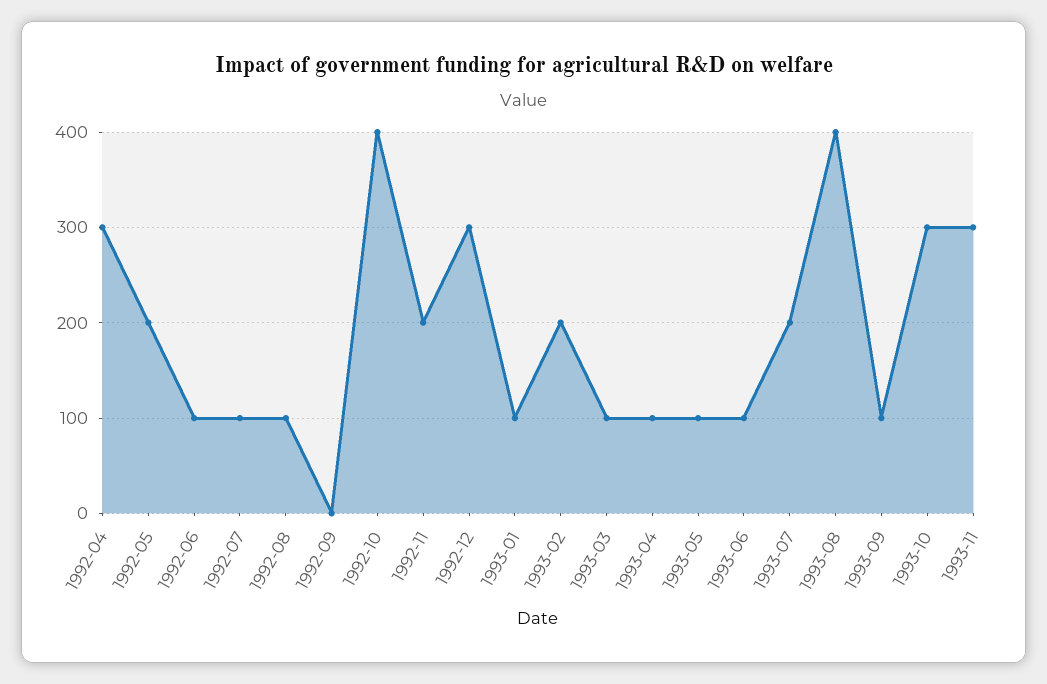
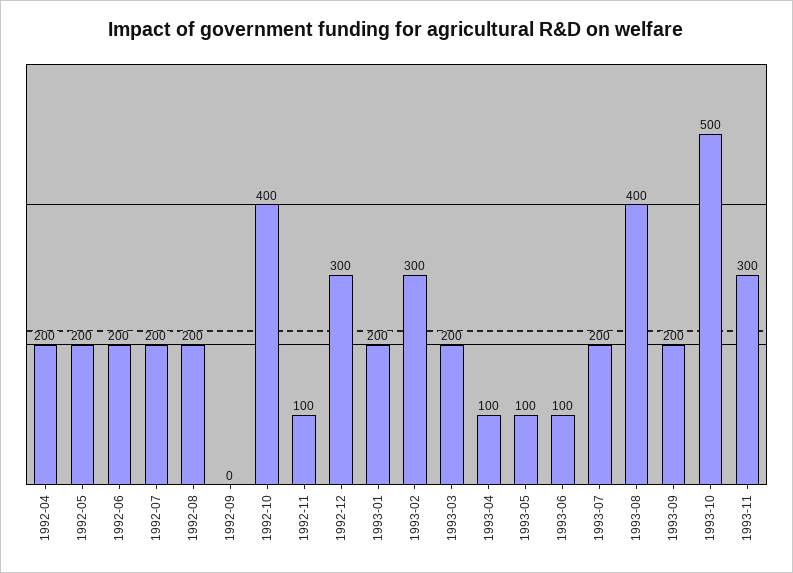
1992-04: 300 -> 200
1992-06: 100 -> 200
1992-07: 100 -> 200
1992-08: 100 -> 200
1992-11: 200 -> 100
1993-01: 100 -> 200
1993-02: 200 -> 300
1993-03: 100 -> 200
1993-09: 100 -> 200
1993-10: 300 -> 500

